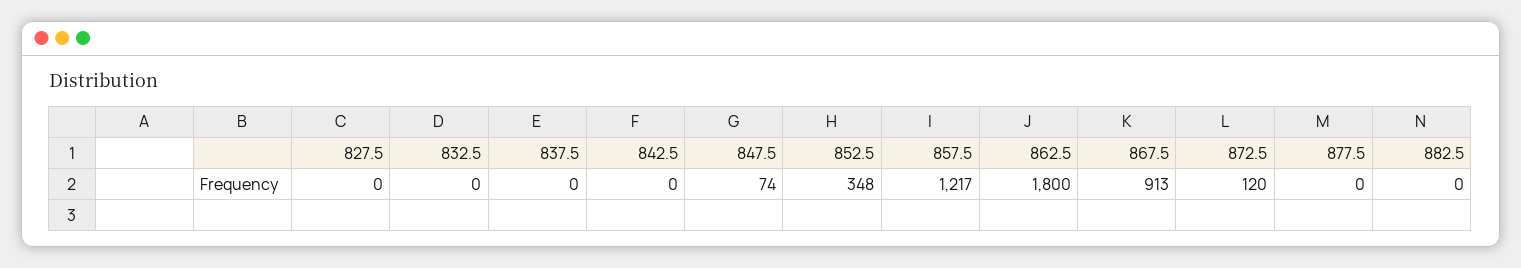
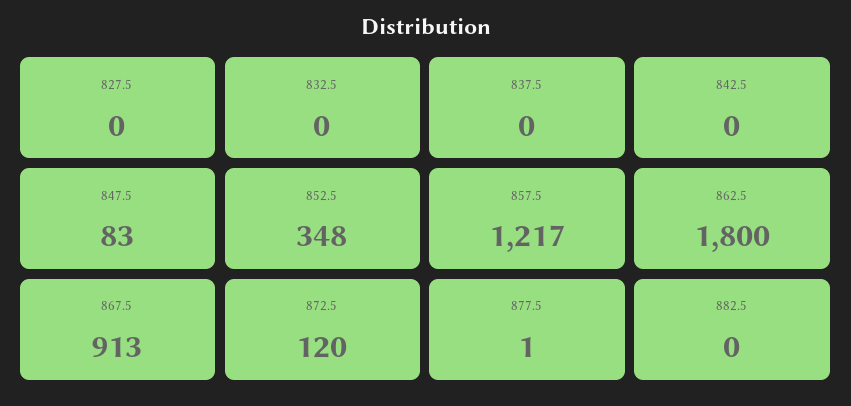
847.5: 74 -> 83
877.5: 0 -> 1

